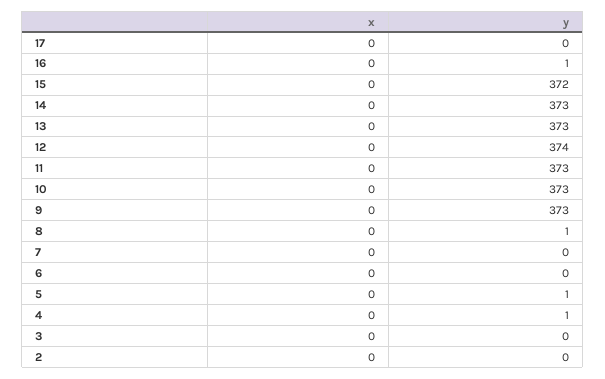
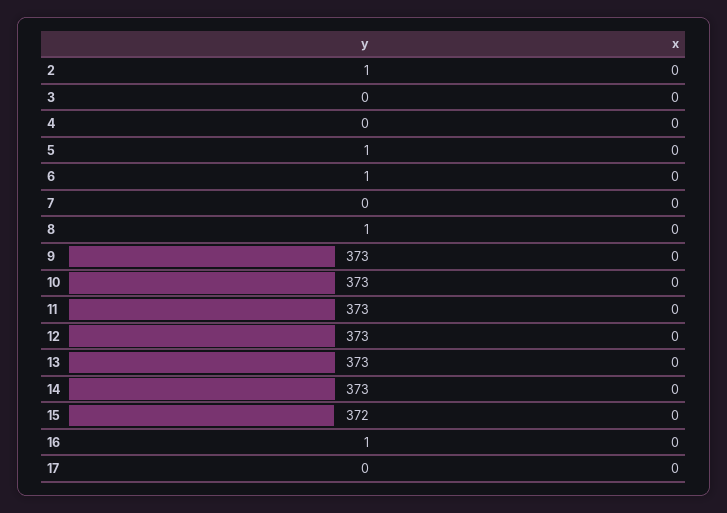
y, 12: 374 -> 373
y, 6: 0 -> 1
y, 4: 1 -> 0
y, 2: 0 -> 1

